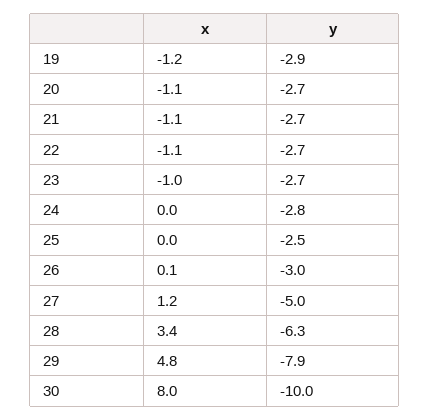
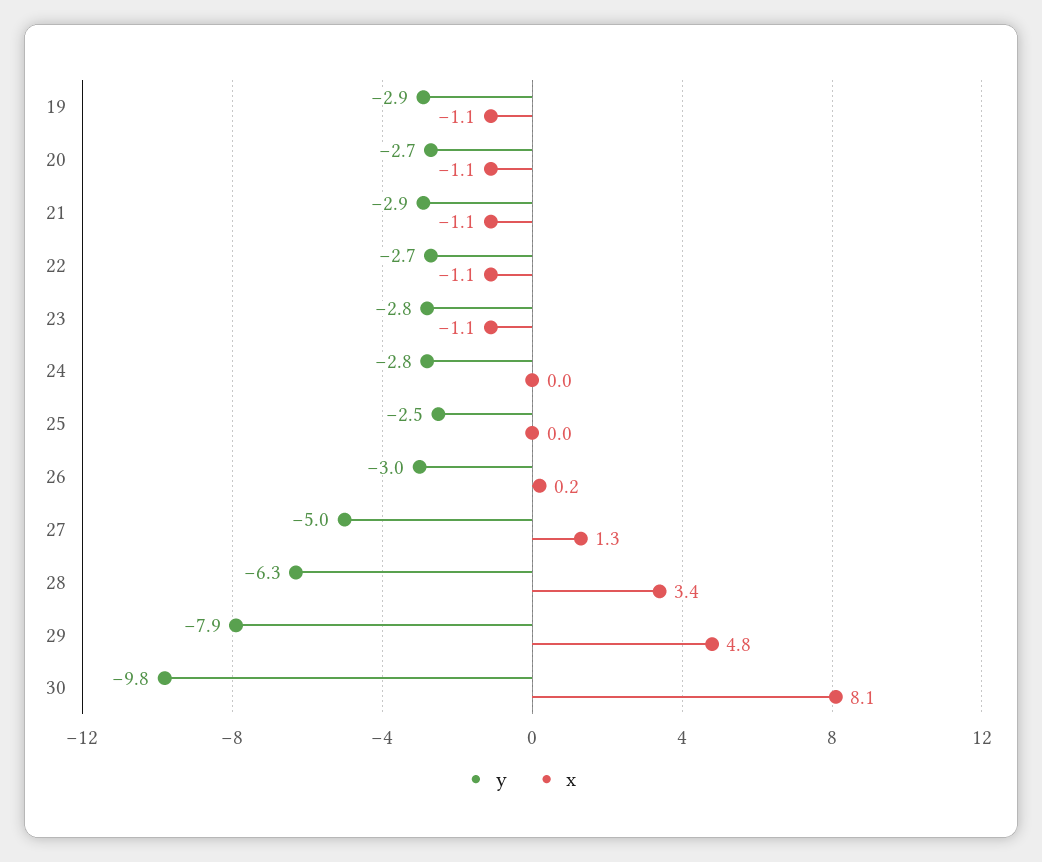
x, 19: -1.2 -> -1.1
y, 21: -2.7 -> -2.9
x, 23: -1 -> -1.1
y, 23: -2.7 -> -2.8
x, 26: 0.1 -> 0.2
x, 27: 1.2 -> 1.3
x, 30: 8 -> 8.1
y, 30: -10 -> -9.8

